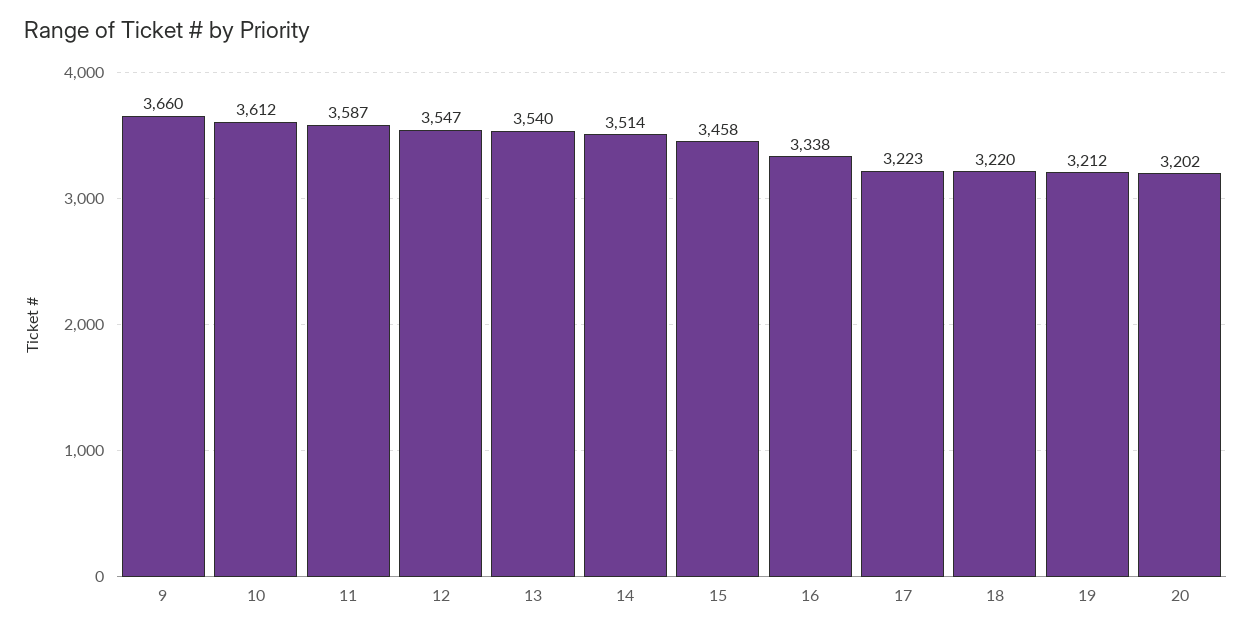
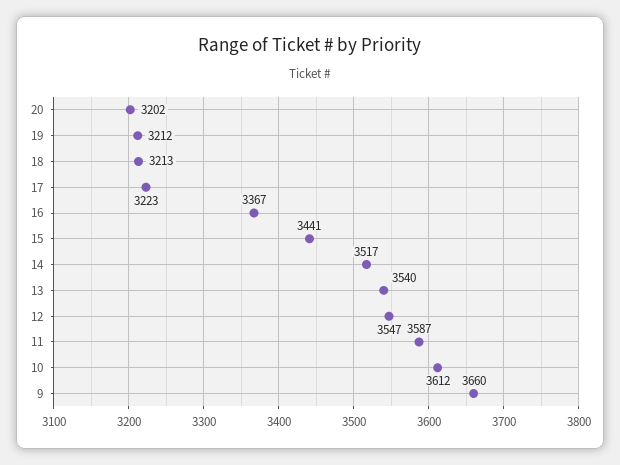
14: 3514 -> 3517
15: 3458 -> 3441
16: 3338 -> 3367
18: 3220 -> 3213

